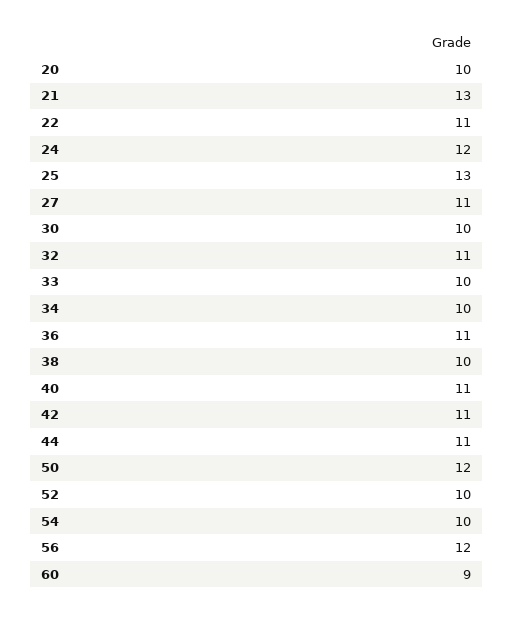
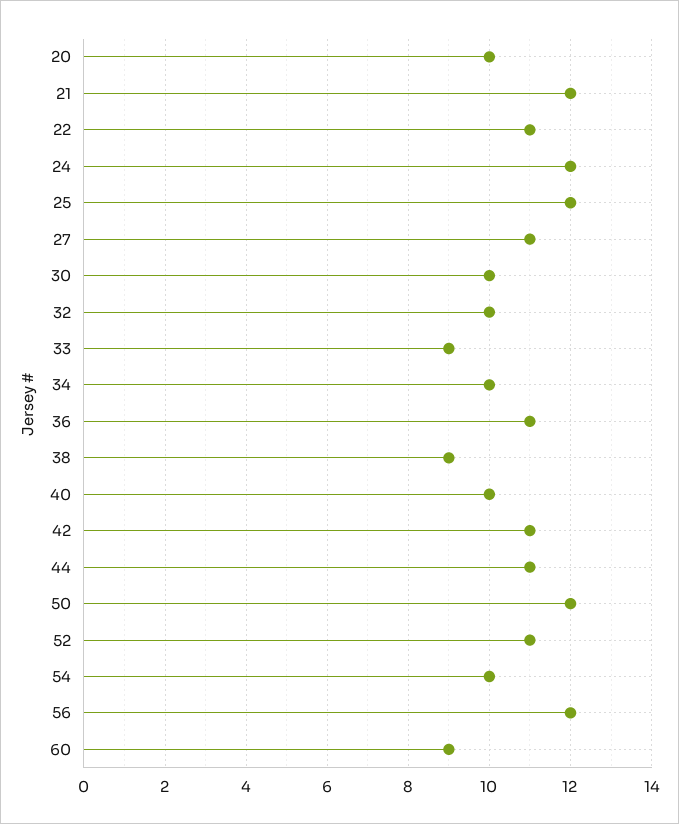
21: 13 -> 12
25: 13 -> 12
32: 11 -> 10
33: 10 -> 9
38: 10 -> 9
40: 11 -> 10
52: 10 -> 11

